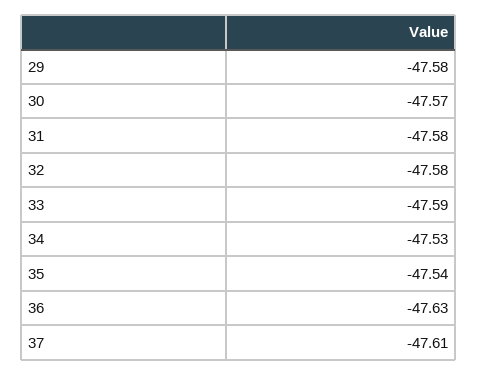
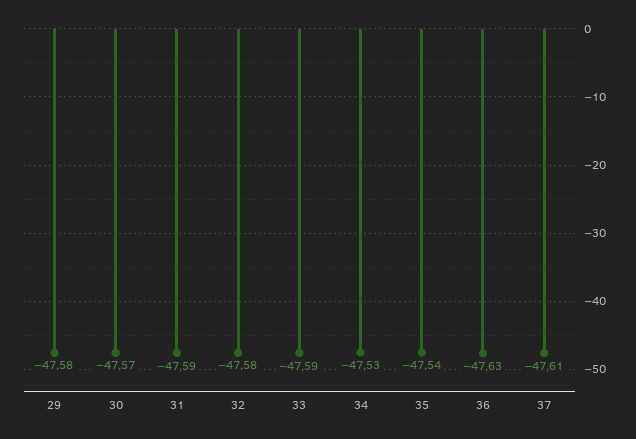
31: -47.58 -> -47.59

